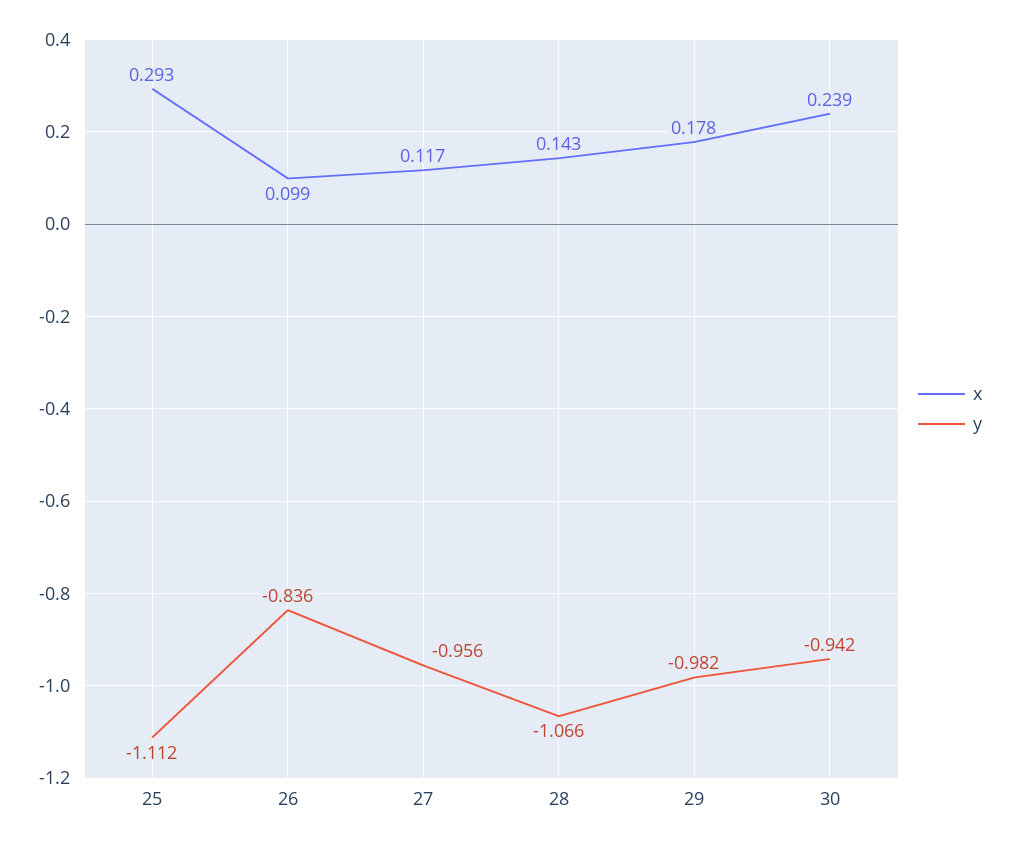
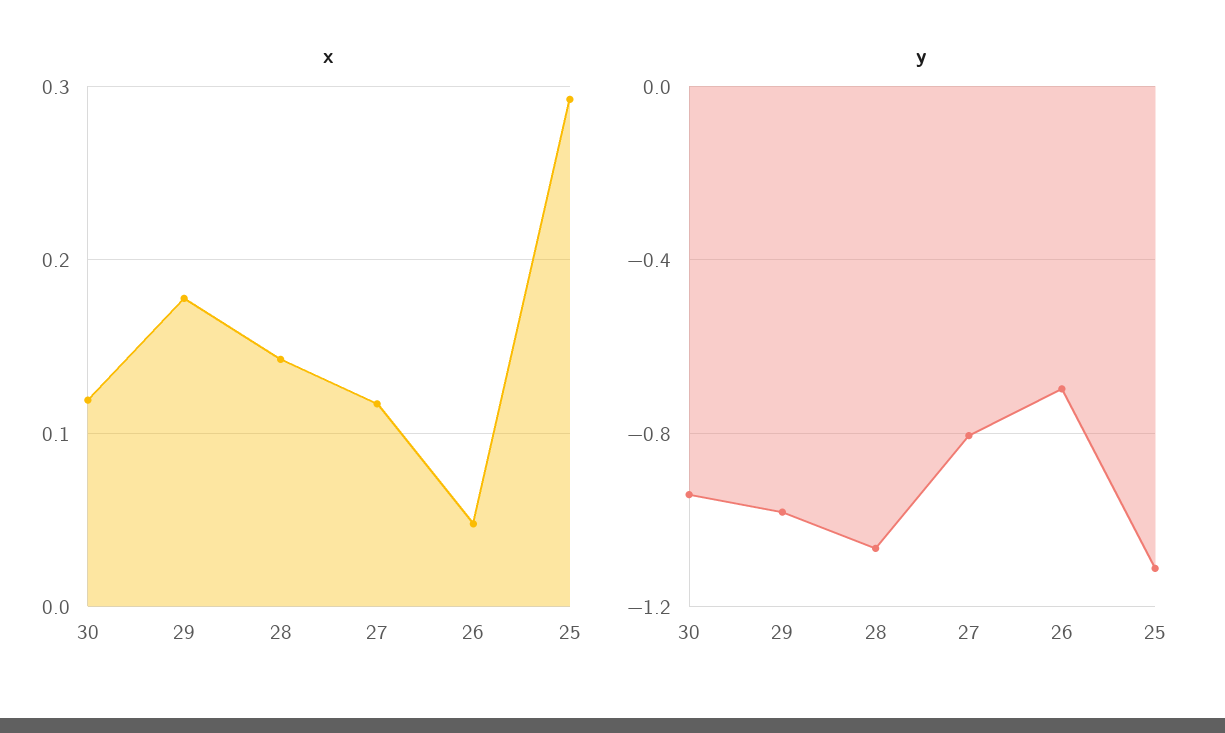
x, 26: 0.099 -> 0.05
y, 26: -0.836 -> -0.7
y, 27: -0.956 -> -0.8
x, 30: 0.239 -> 0.12

